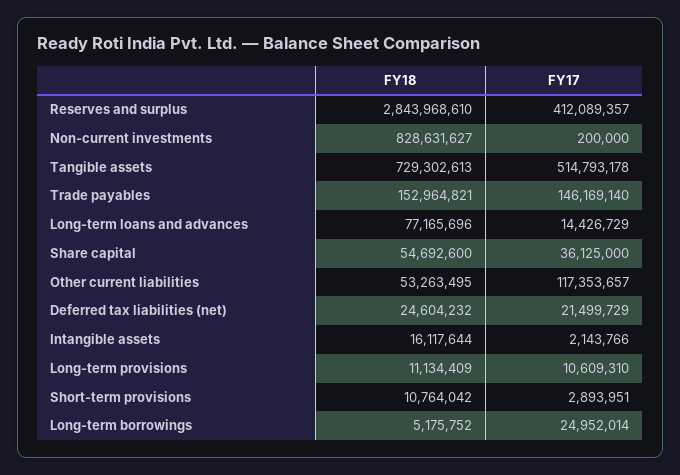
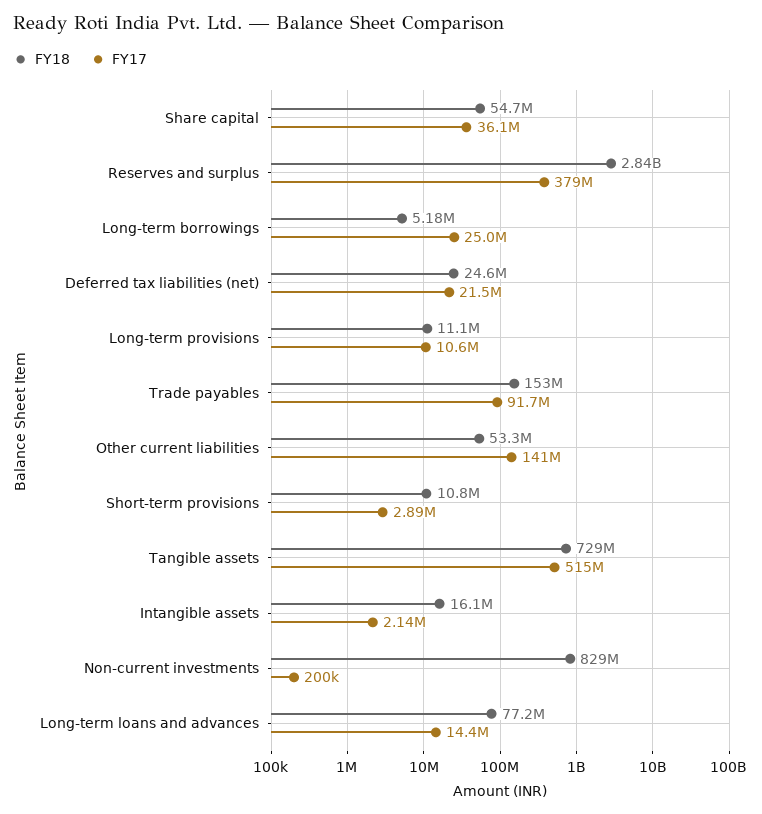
FY17, Reserves and surplus: 412089357 -> 379000000
FY17, Trade payables: 146169140 -> 91700000
FY17, Other current liabilities: 117353657 -> 141000000

